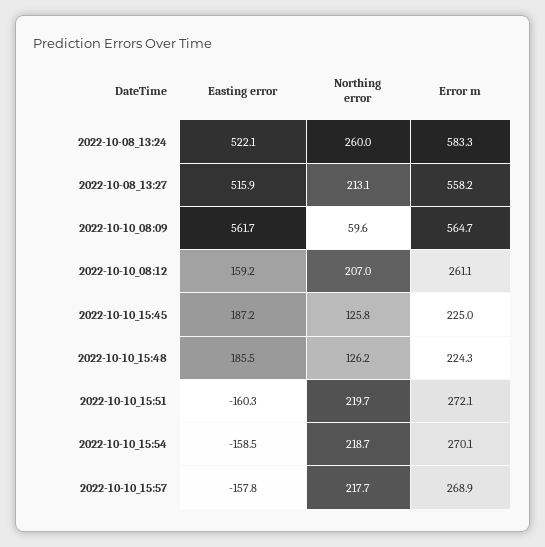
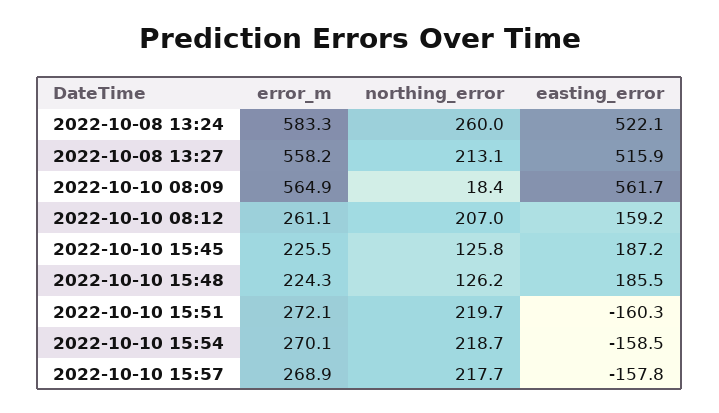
Northing error, 2022-10-10_08:09: 59.6 -> 18.4
Error m, 2022-10-10_08:09: 564.7 -> 564.9
Error m, 2022-10-10_15:45: 225 -> 225.5

